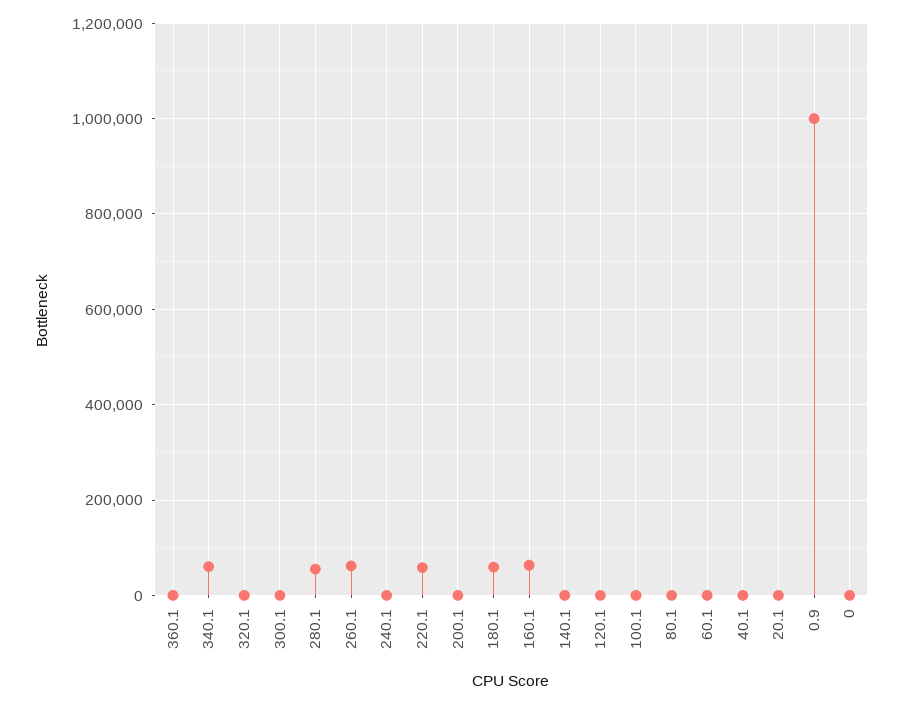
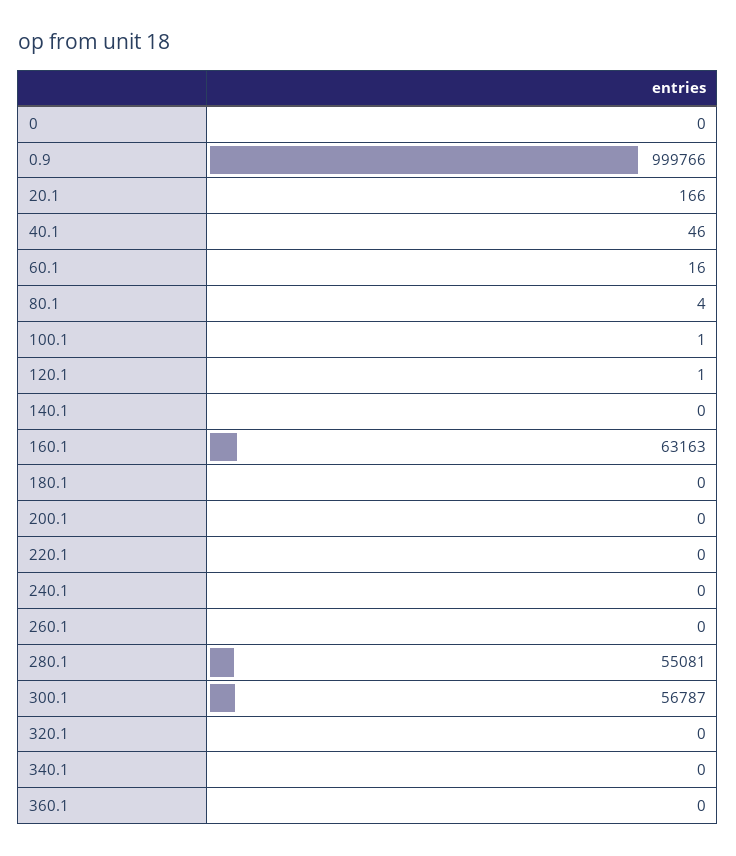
340.1: 60000 -> 0
300.1: 0 -> 56787
260.1: 60000 -> 0
220.1: 60000 -> 0
180.1: 60000 -> 0

